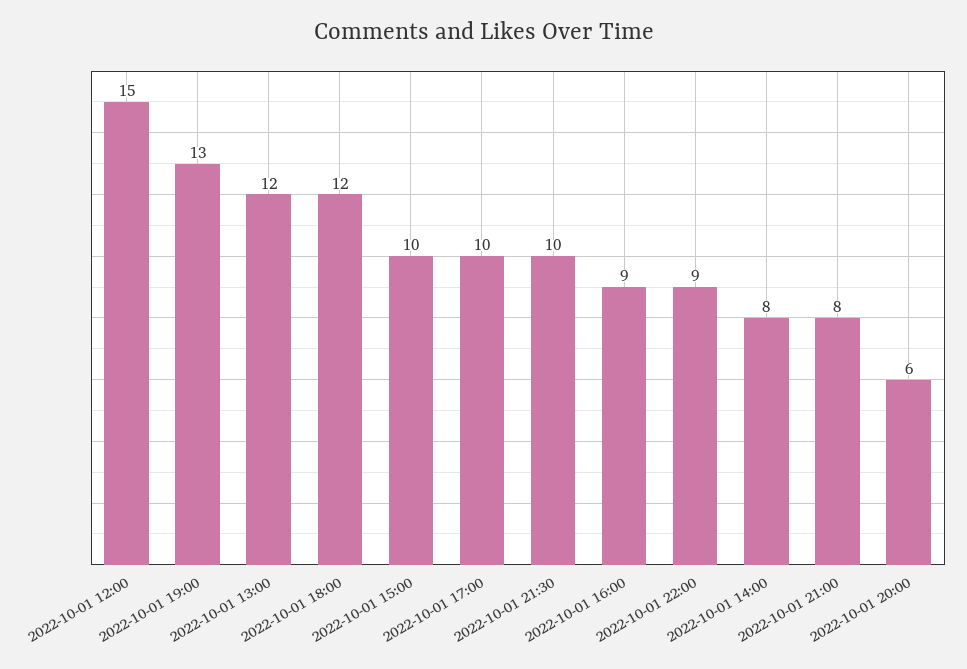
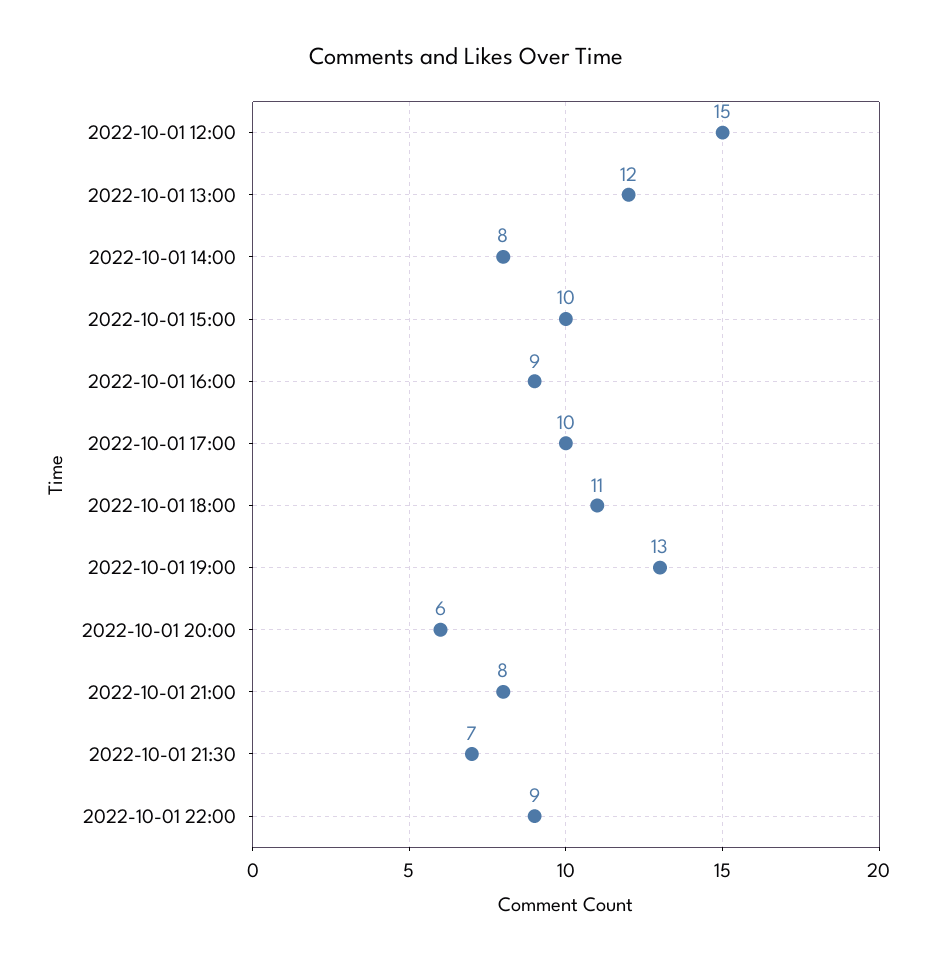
2022-10-01 18:00: 12 -> 11
2022-10-01 21:30: 10 -> 7

